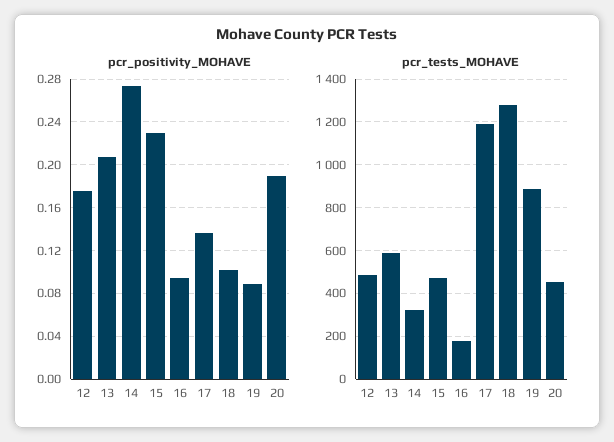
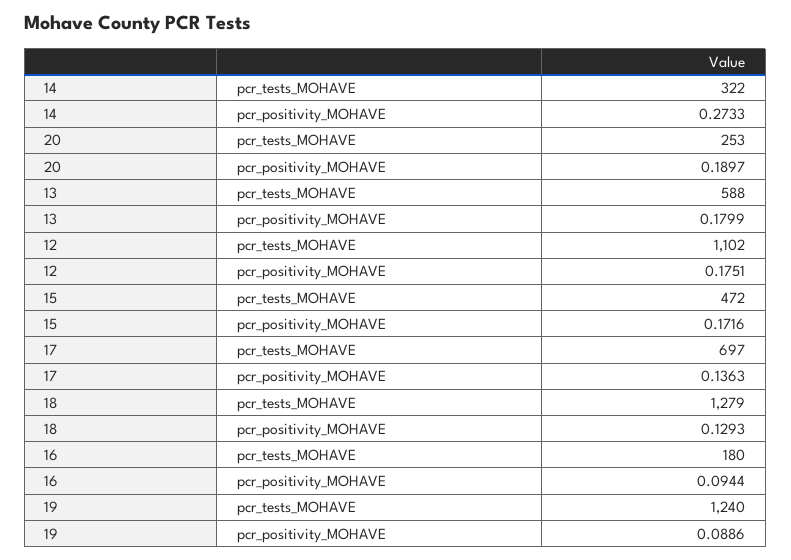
pcr_positivity_MOHAVE, 13: 0.21 -> 0.1799
pcr_positivity_MOHAVE, 15: 0.23 -> 0.1716
pcr_positivity_MOHAVE, 18: 0.1 -> 0.1293
pcr_tests_MOHAVE, 12: 500 -> 1102
pcr_tests_MOHAVE, 17: 1200 -> 697
pcr_tests_MOHAVE, 19: 900 -> 1240
pcr_tests_MOHAVE, 20: 450 -> 253

